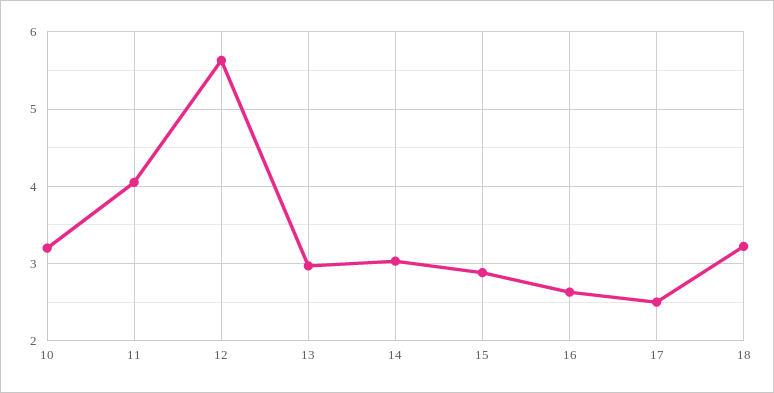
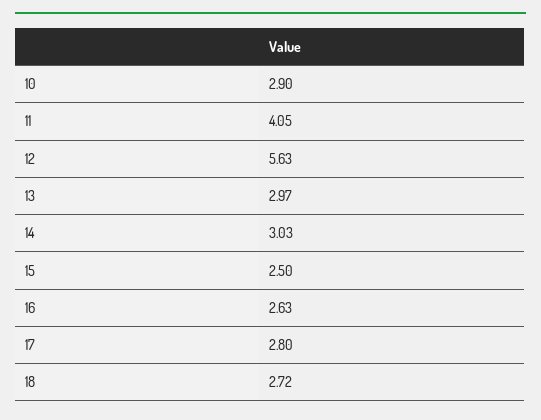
10: 3.2 -> 2.9
15: 2.9 -> 2.5
17: 2.5 -> 2.8
18: 3.2 -> 2.72

